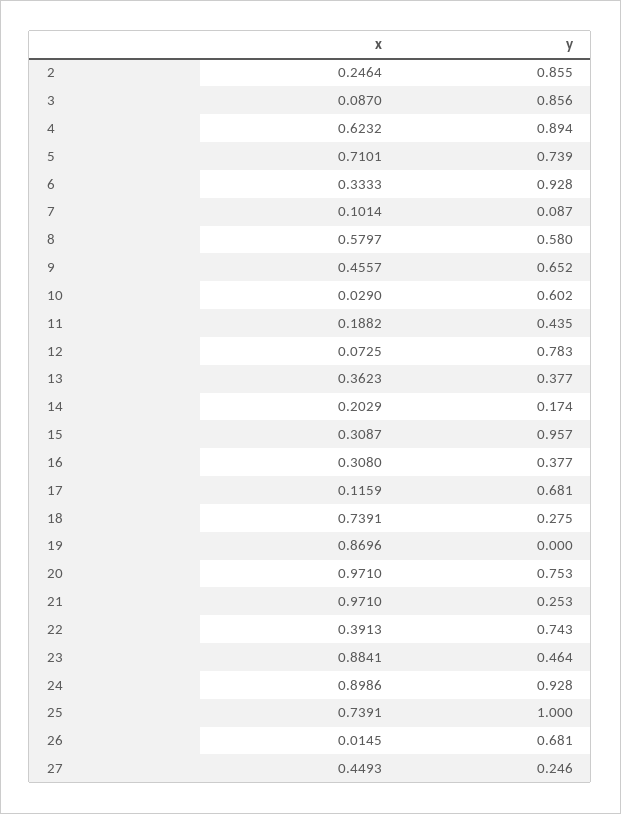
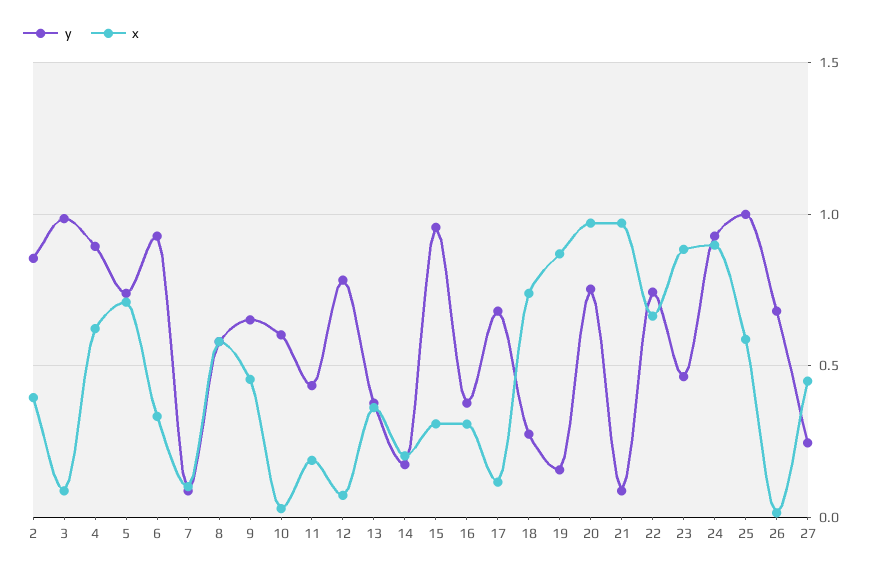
x, 2: 0.2464 -> 0.4
y, 3: 0.856 -> 1
y, 19: 0 -> 0.15
y, 21: 0.253 -> 0.1
x, 22: 0.3913 -> 0.65
x, 25: 0.7391 -> 0.6

